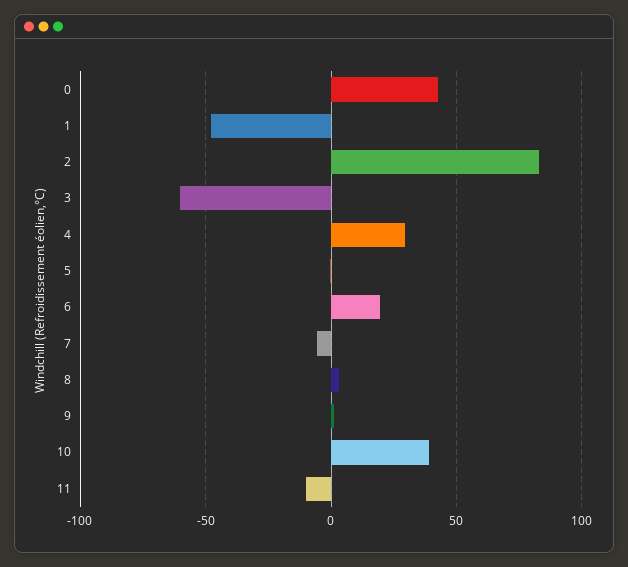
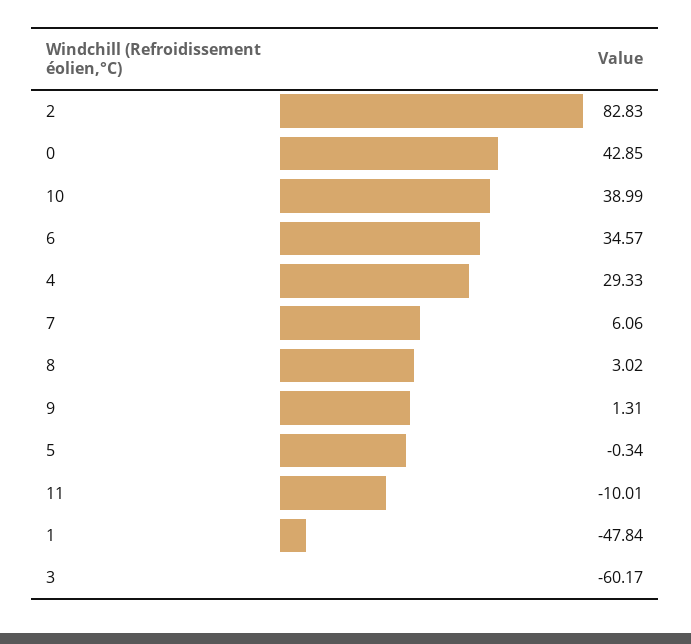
6: 20 -> 34.57
7: -5 -> 6.06

